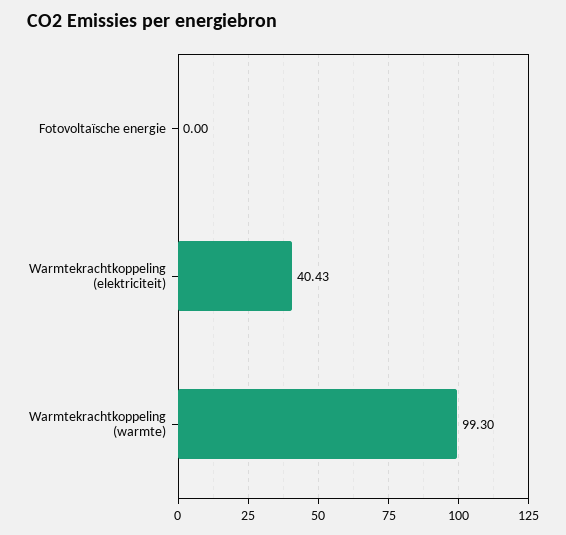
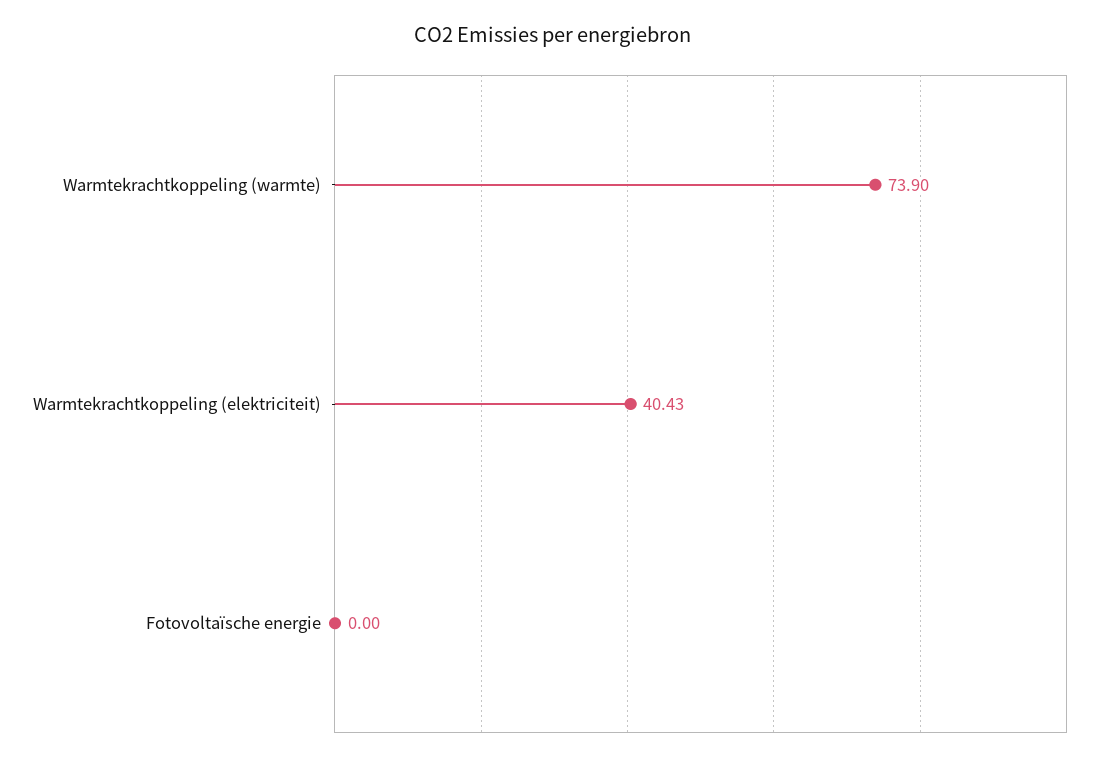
Warmtekrachtkoppeling (warmte): 99.3 -> 73.9

